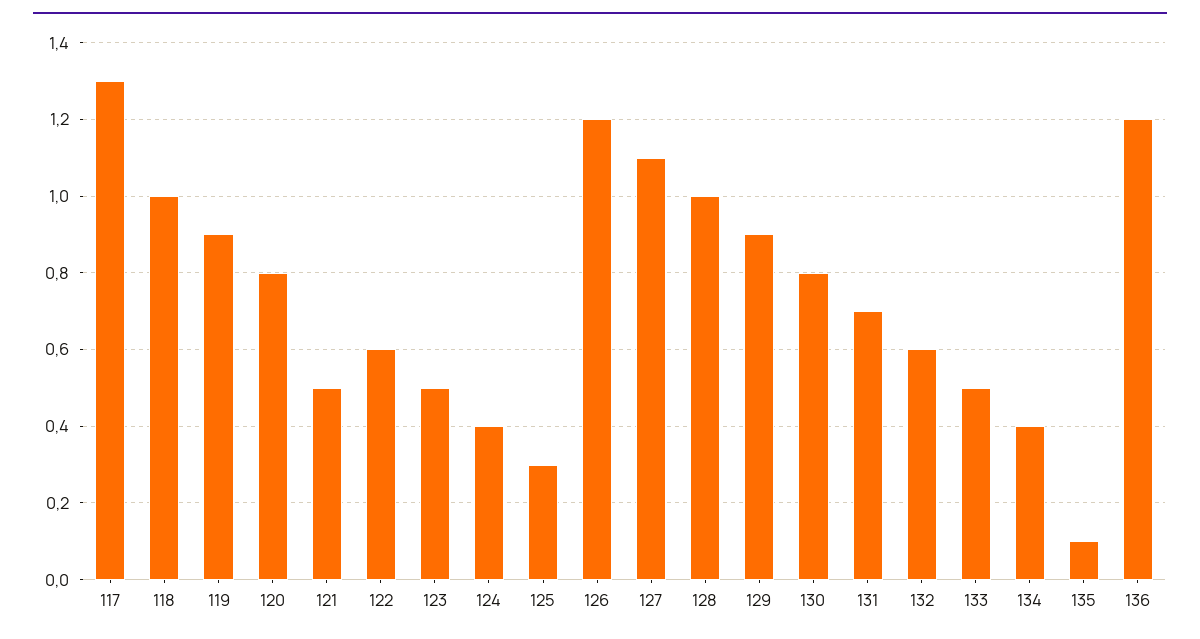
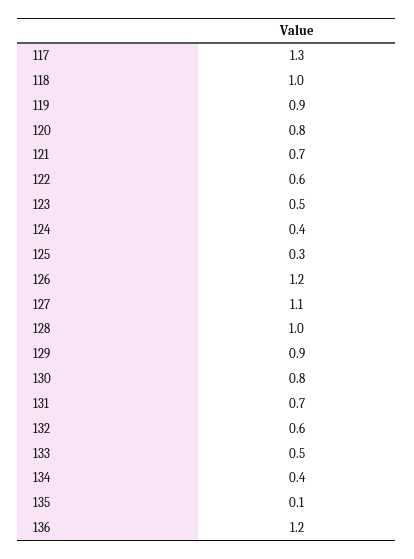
121: 0.5 -> 0.7

